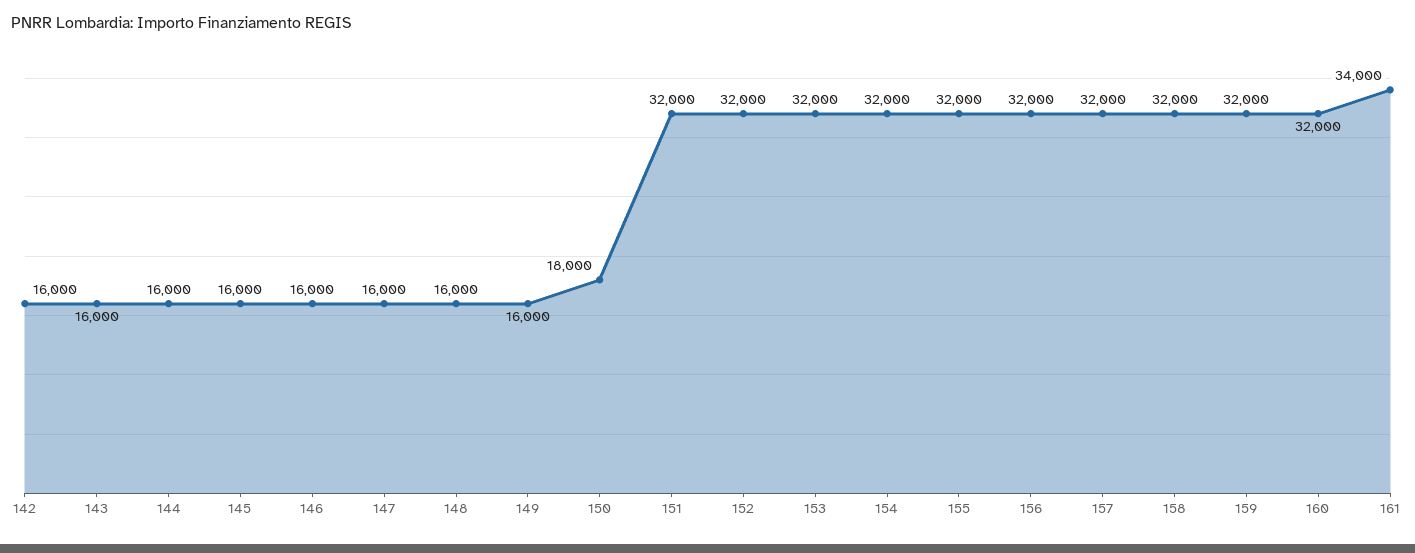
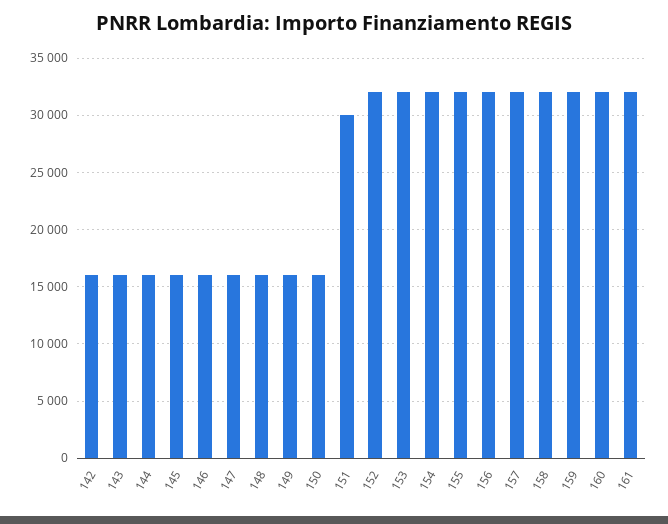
150: 18000 -> 16000
151: 32000 -> 30000
161: 34000 -> 32000

